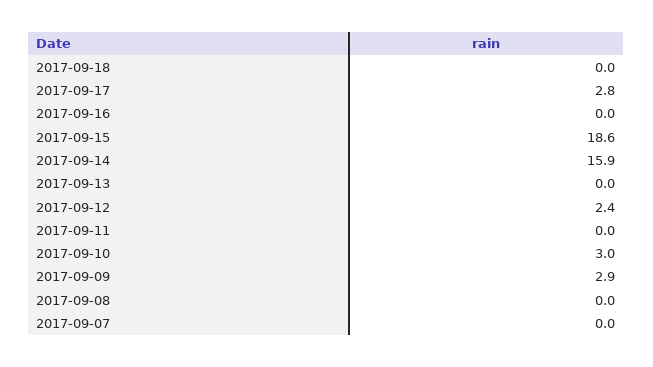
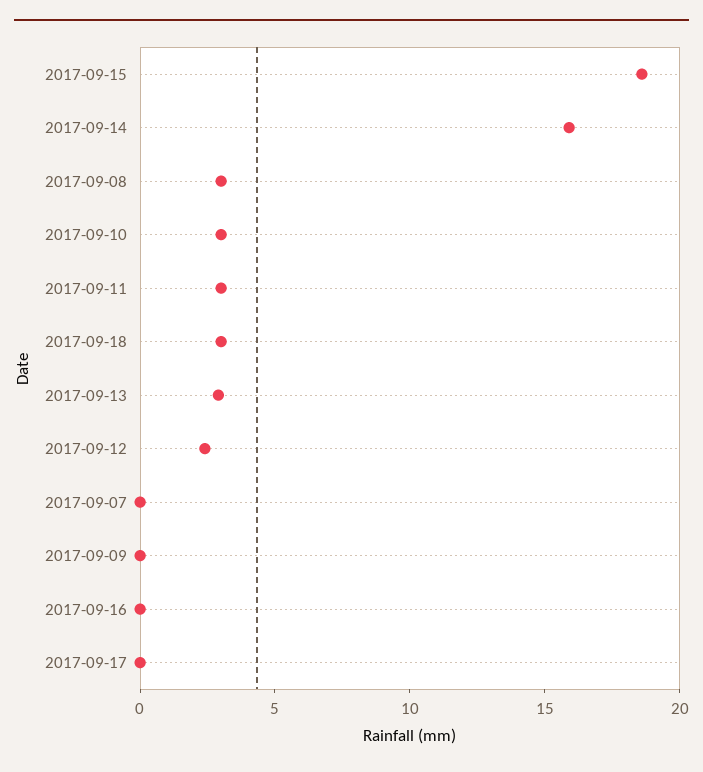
2017-09-18: 0 -> 3
2017-09-17: 2.8 -> 0
2017-09-13: 0 -> 3
2017-09-11: 0 -> 3
2017-09-09: 2.9 -> 0
2017-09-08: 0 -> 3

